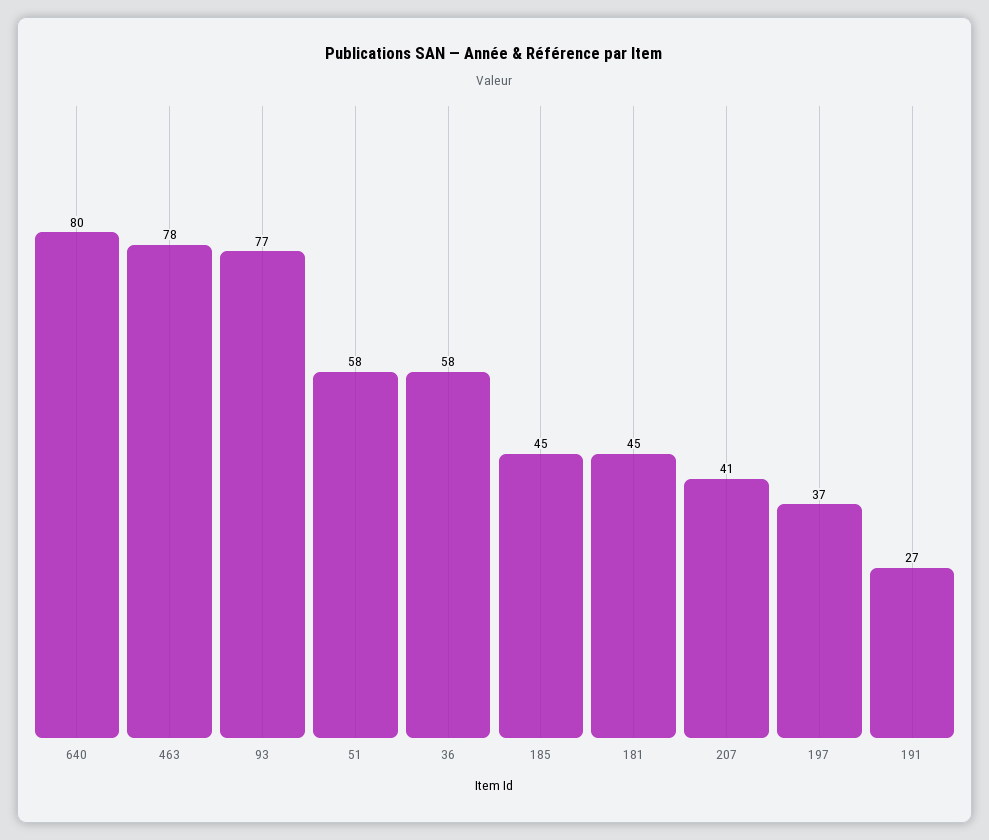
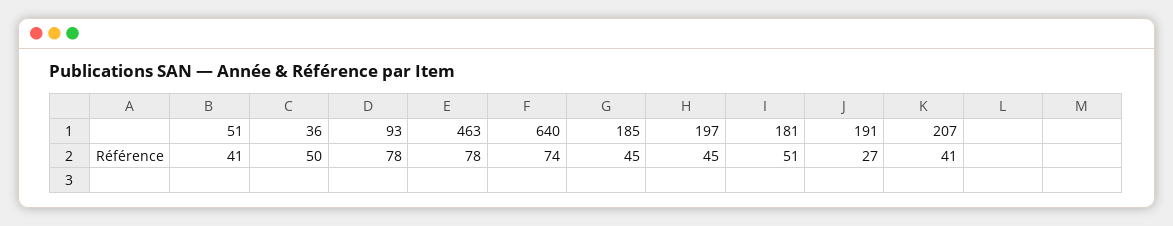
640: 80 -> 74
93: 77 -> 78
51: 58 -> 41
36: 58 -> 50
181: 45 -> 51
197: 37 -> 45

